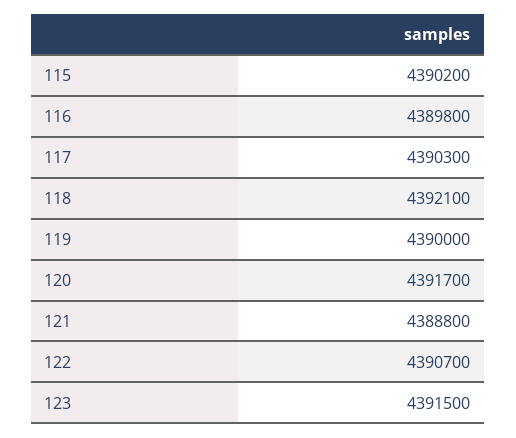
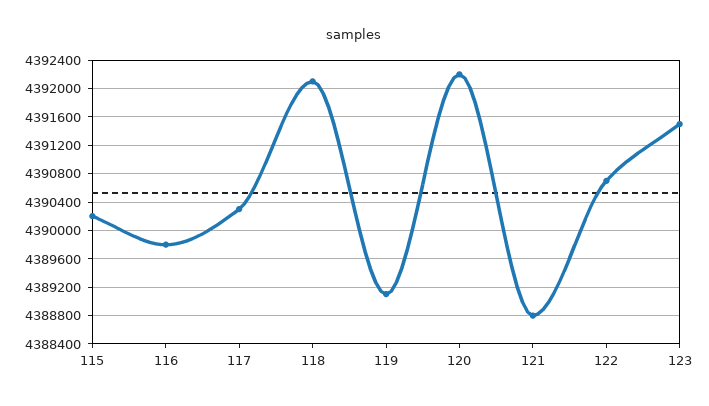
119: 4390000 -> 4389100
120: 4391700 -> 4392200

